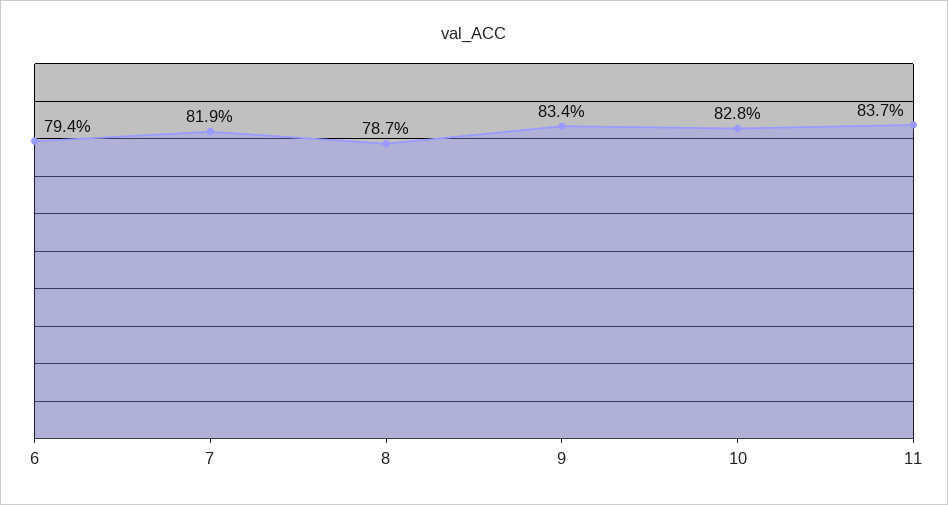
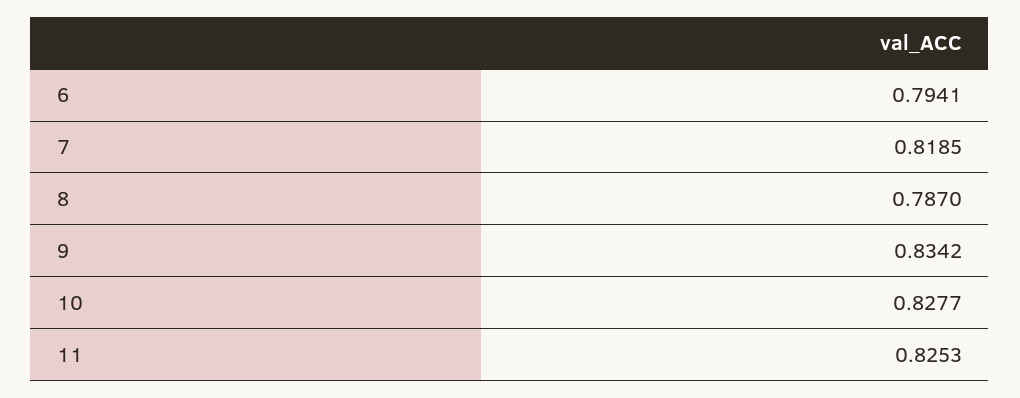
11: 0.837 -> 0.8253

